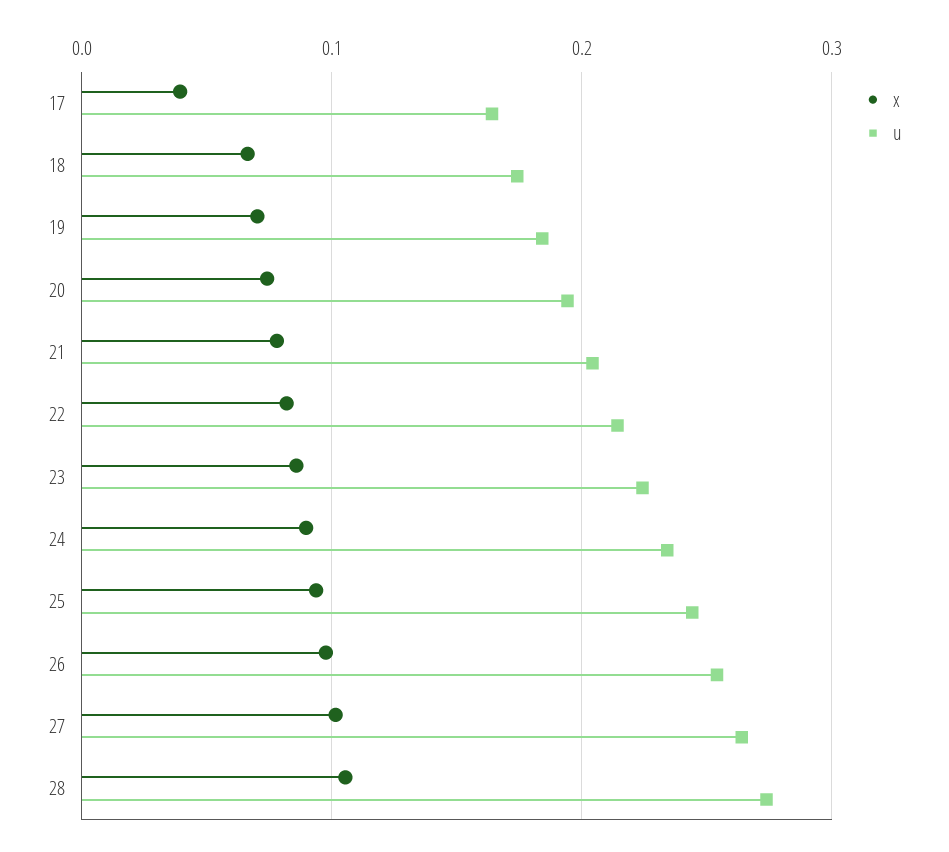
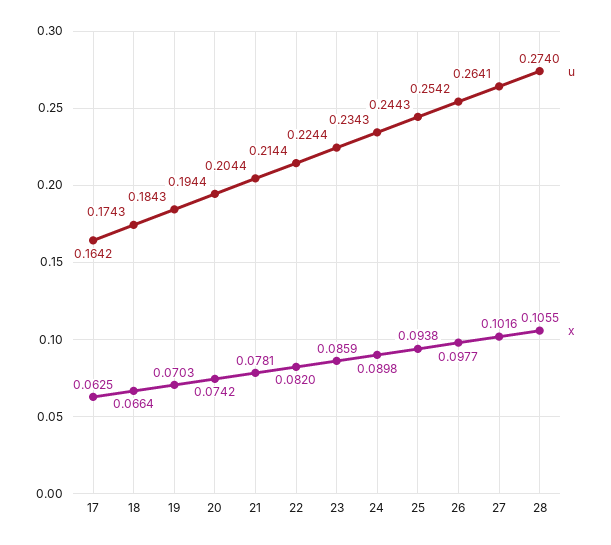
x, 17: 0.04 -> 0.0625

